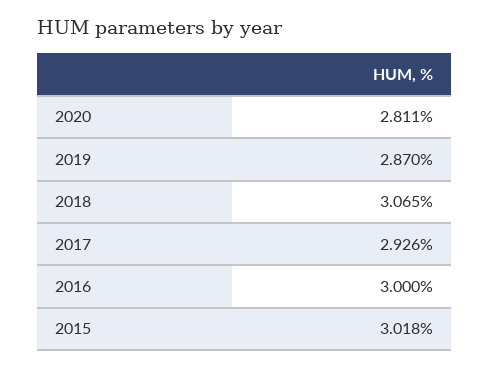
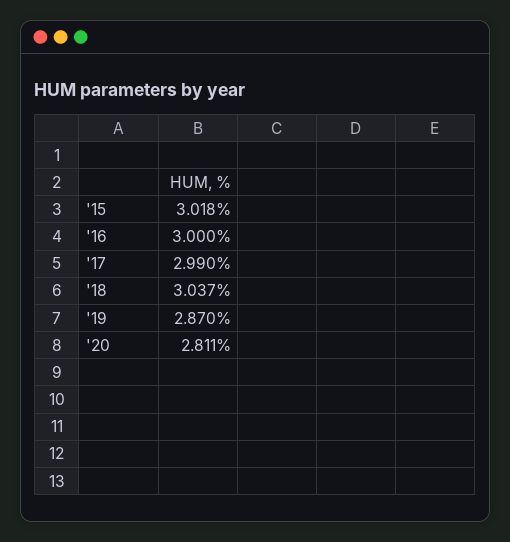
2018: 3.065 -> 3.037
2017: 2.926 -> 2.99

